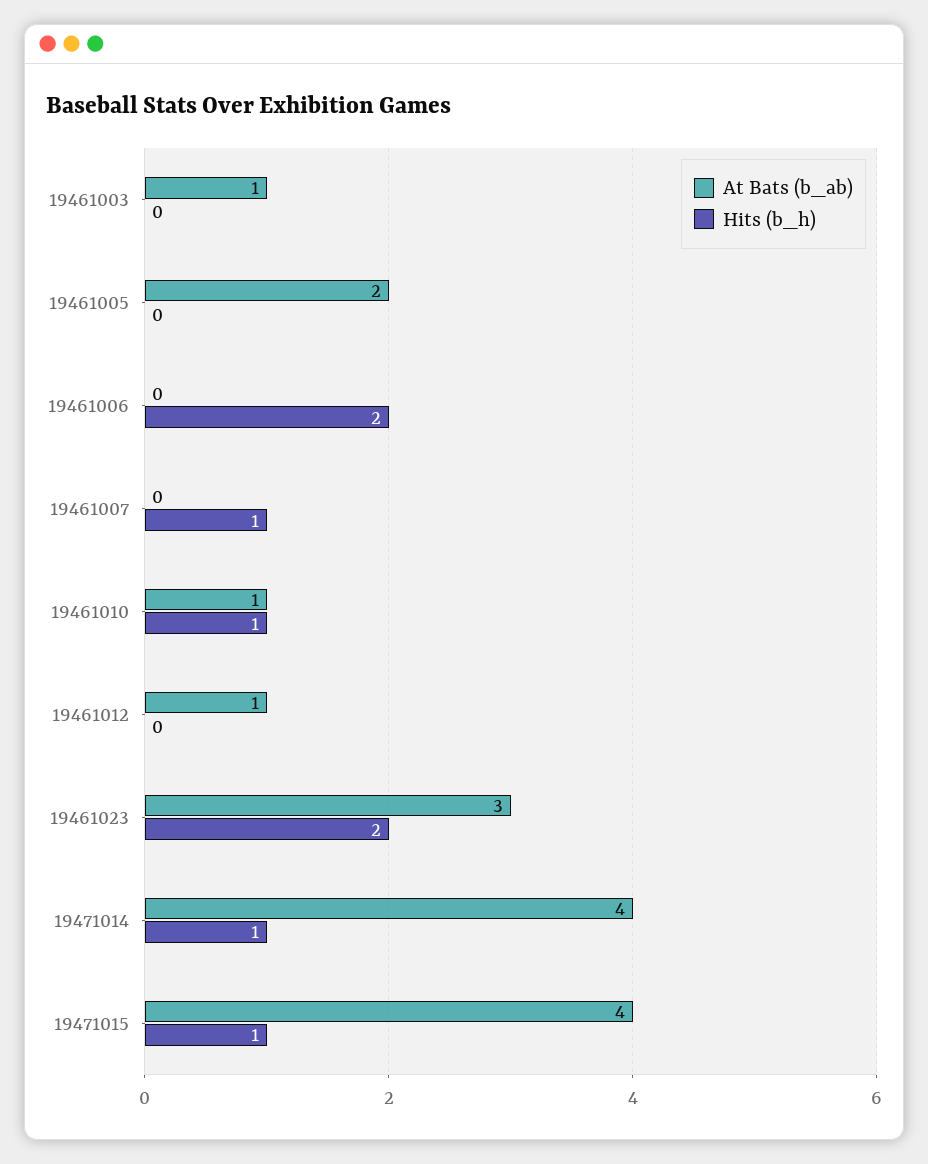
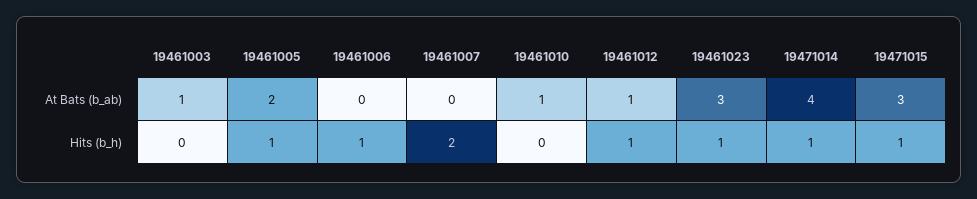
Hits (b_h), 19461005: 0 -> 1
Hits (b_h), 19461006: 2 -> 1
Hits (b_h), 19461007: 1 -> 2
Hits (b_h), 19461010: 1 -> 0
Hits (b_h), 19461012: 0 -> 1
Hits (b_h), 19461023: 2 -> 1
At Bats (b_ab), 19471015: 4 -> 3

